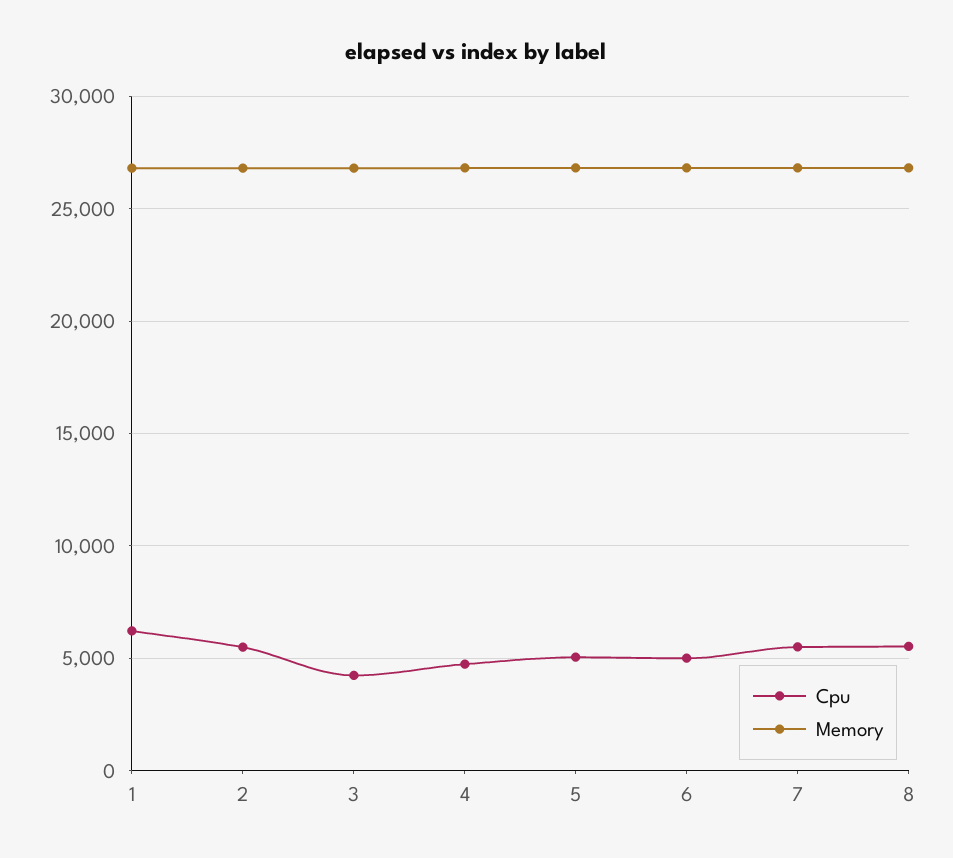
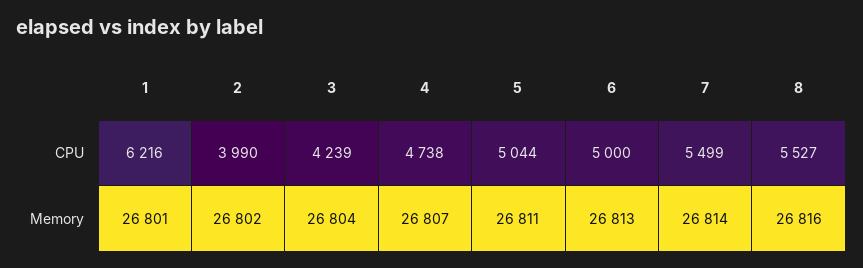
Cpu, 2: 5500 -> 3990

